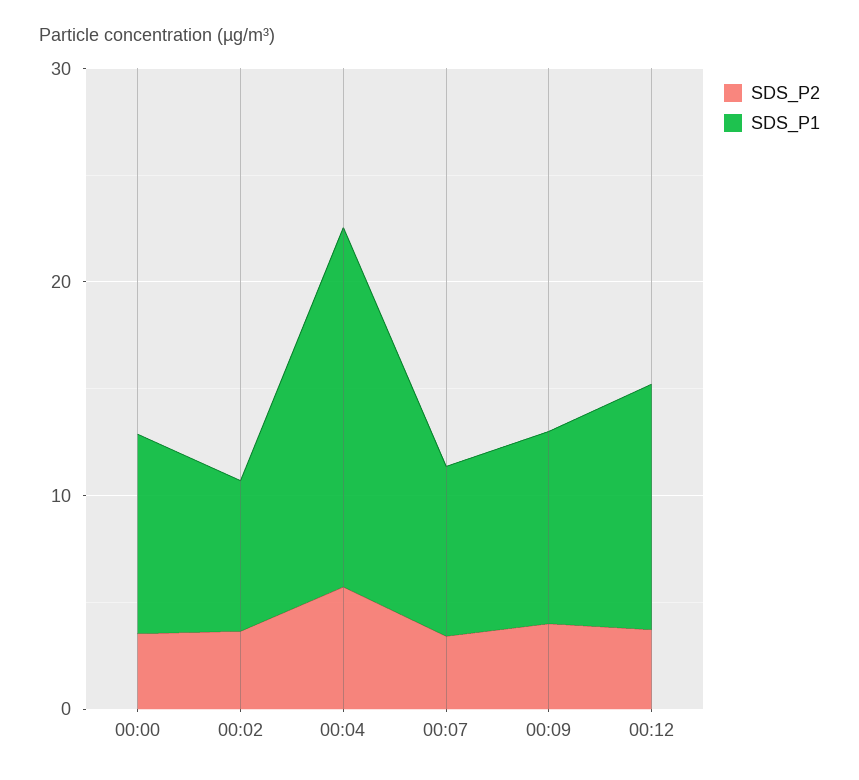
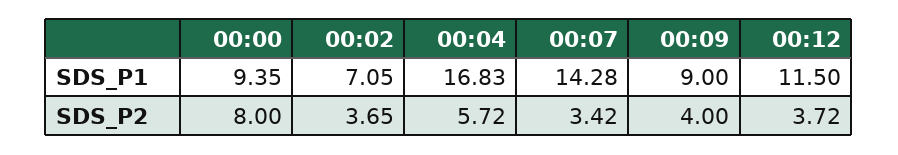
SDS_P2, 00:00: 4 -> 8
SDS_P1, 00:07: 8 -> 14.28

